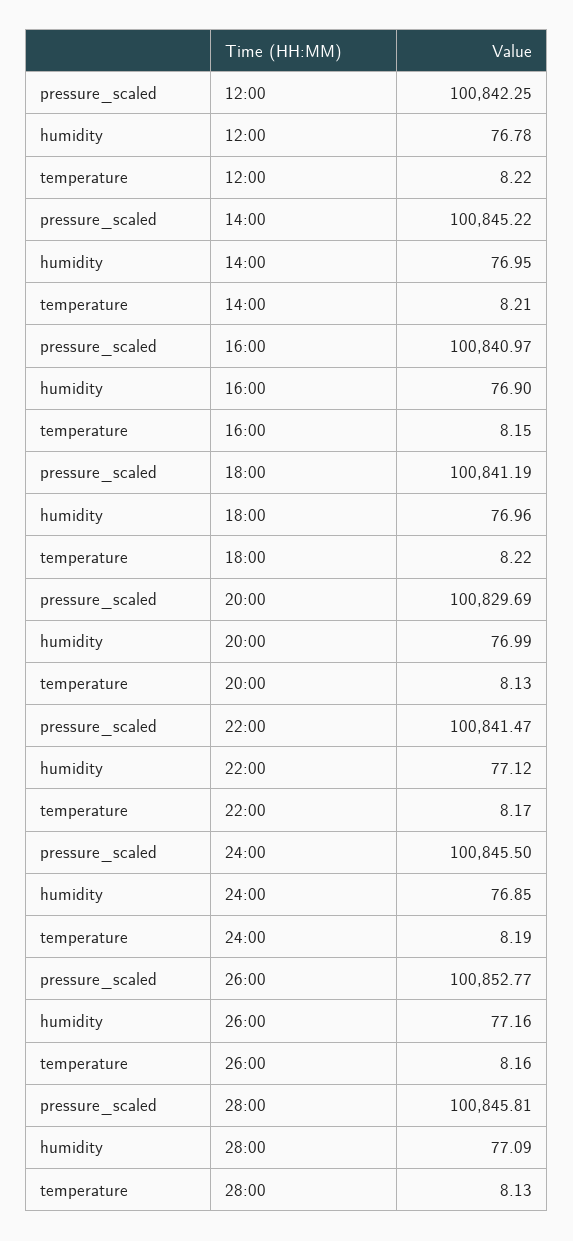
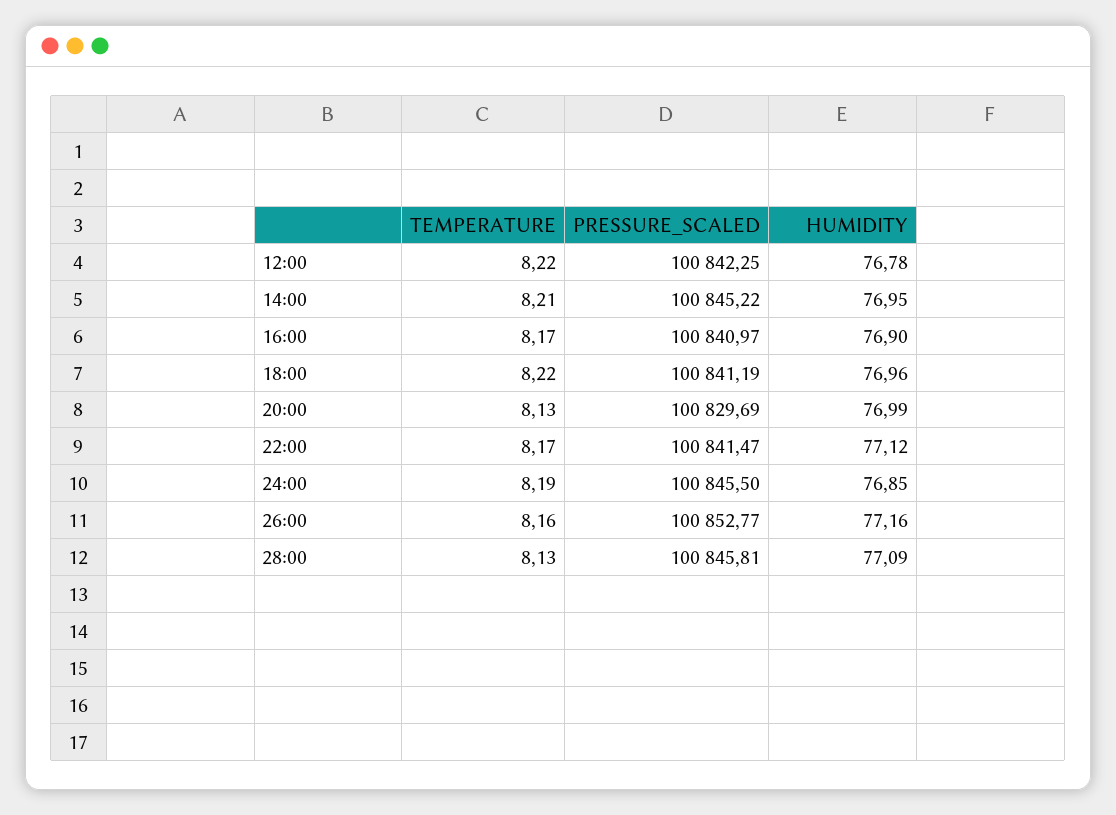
temperature, 16:00: 8.15 -> 8.17

